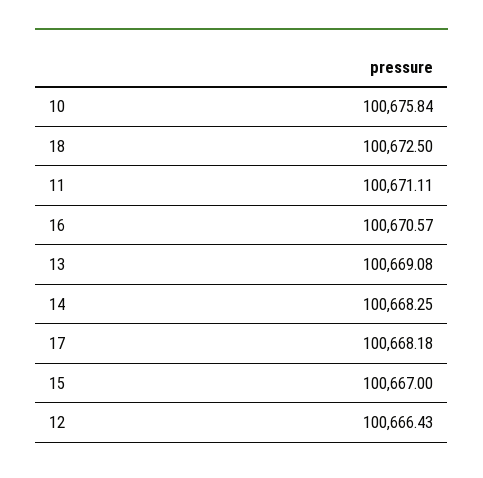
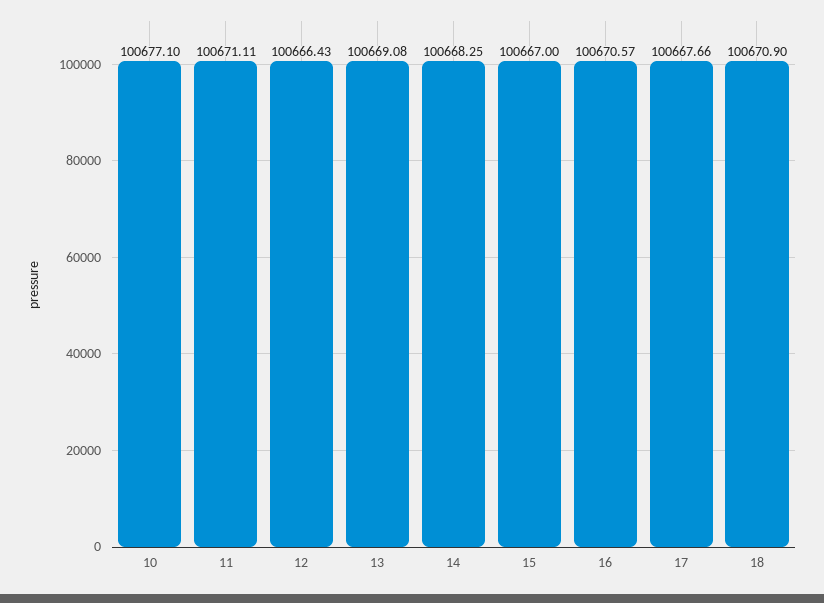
10: 100675.84 -> 100677.1
18: 100672.5 -> 100670.9
17: 100668.18 -> 100667.66

